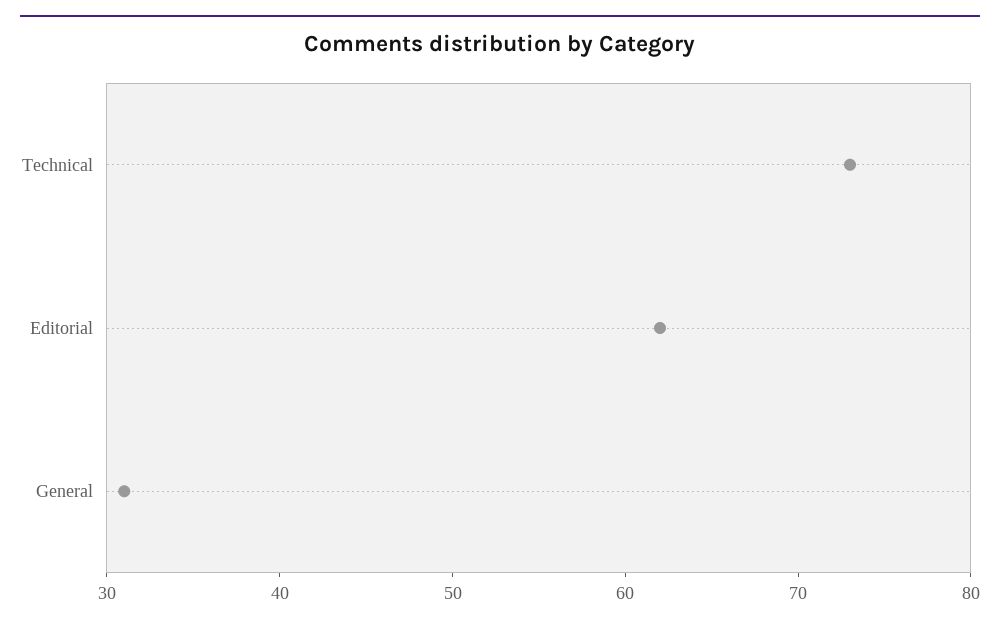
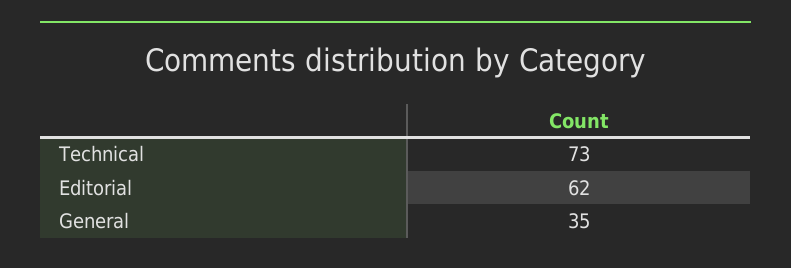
General: 31 -> 35

